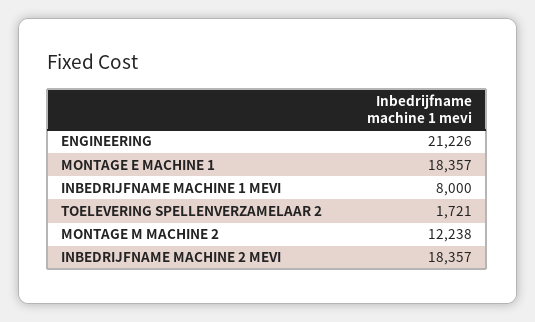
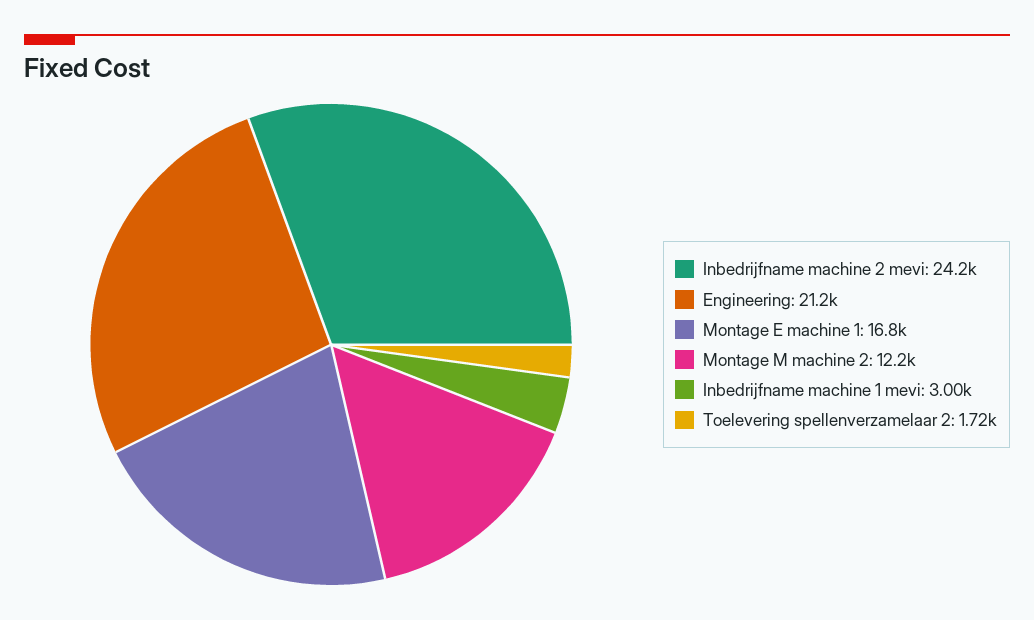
MONTAGE E MACHINE 1: 18357 -> 16800
INBEDRIJFNAME MACHINE 1 MEVI: 8000 -> 3000
INBEDRIJFNAME MACHINE 2 MEVI: 18357 -> 24200

